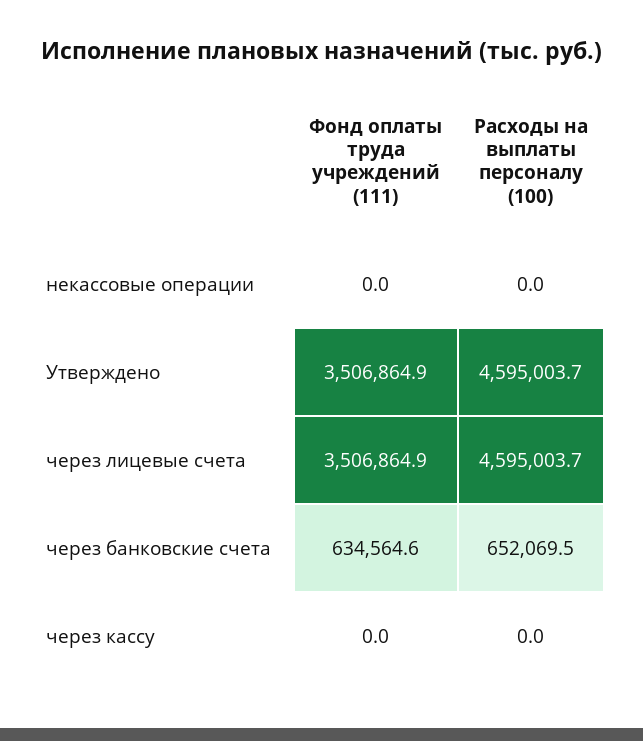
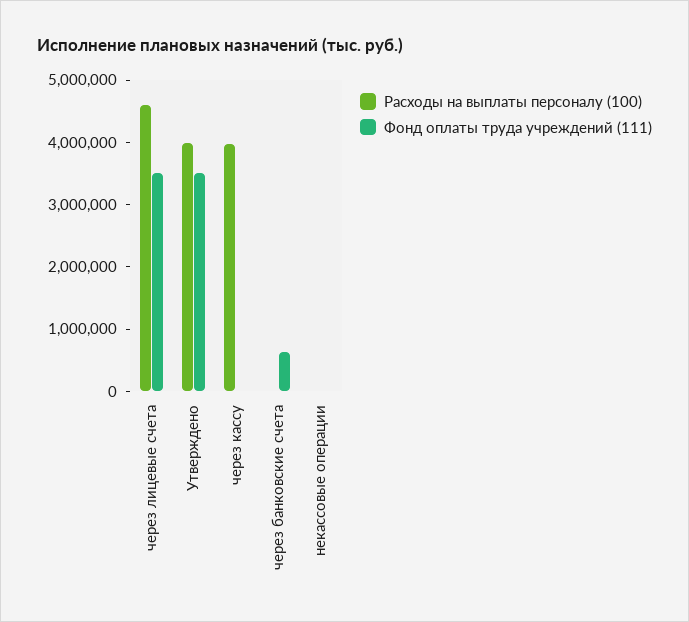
Расходы на выплаты персоналу (100), Утверждено: 4595003.7 -> 4000000
Расходы на выплаты персоналу (100), через банковские счета: 652069.5 -> 0
Расходы на выплаты персоналу (100), через кассу: 0 -> 4000000

